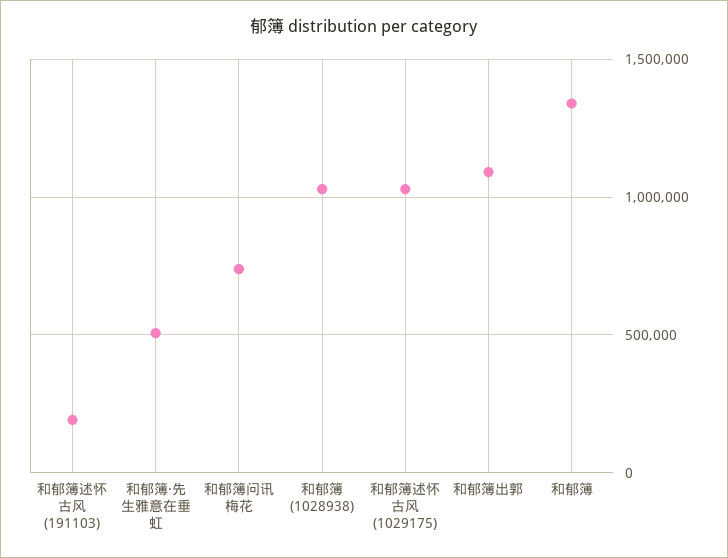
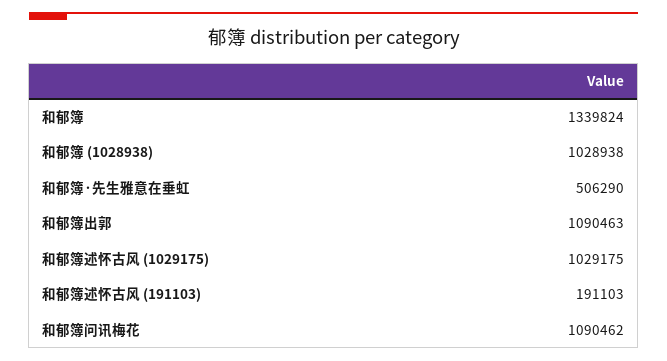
和郁簿问讯梅花: 750000 -> 1090462

